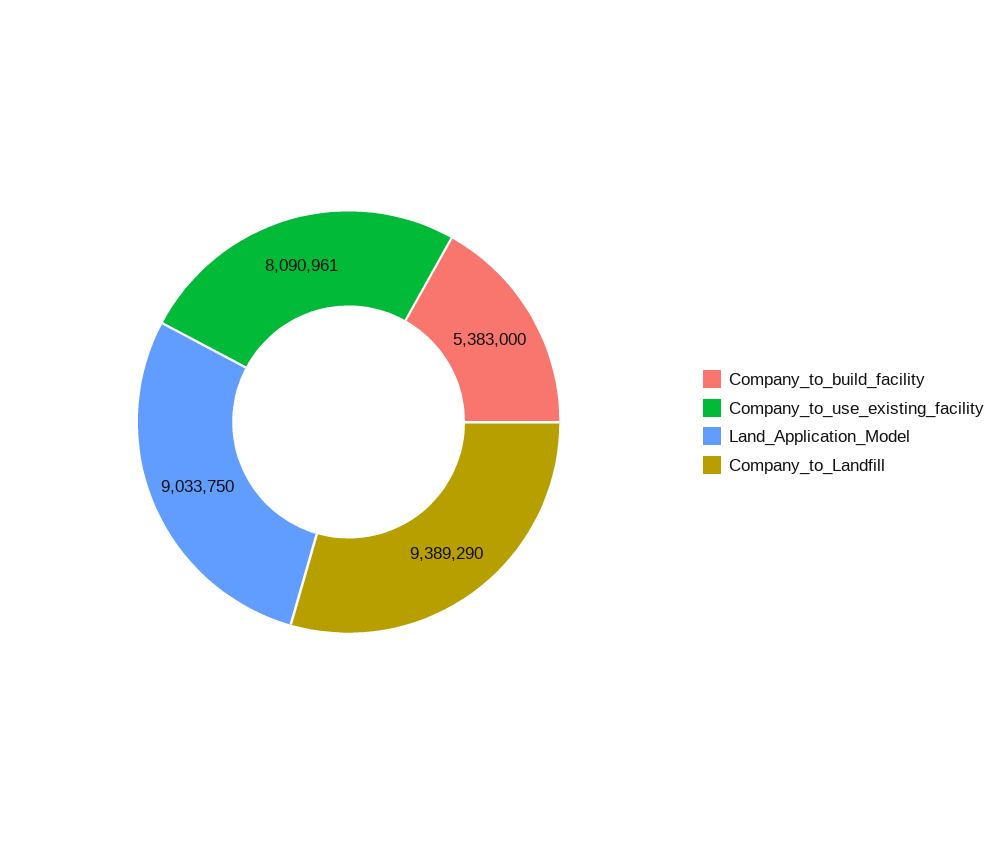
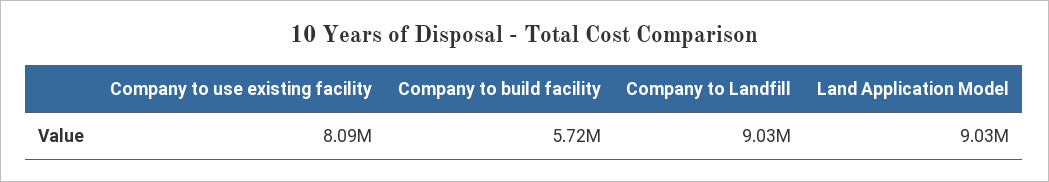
Company_to_build_facility: 5383000 -> 5720000
Company_to_Landfill: 9389290 -> 9030000

